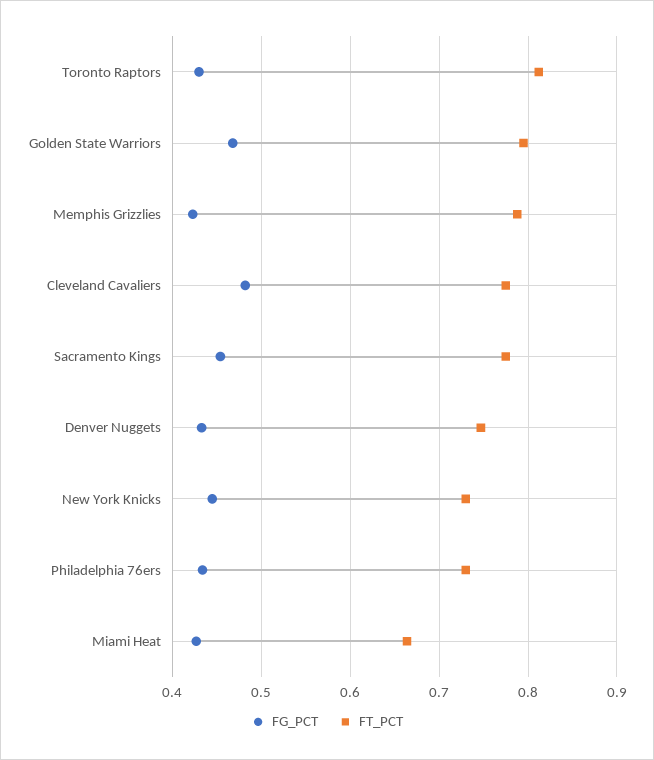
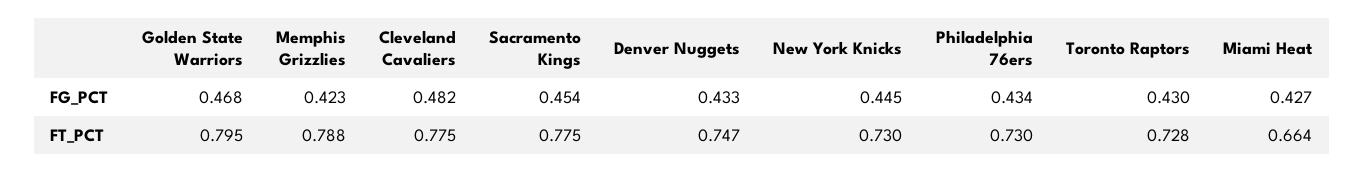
FT_PCT, Toronto Raptors: 0.81 -> 0.728

